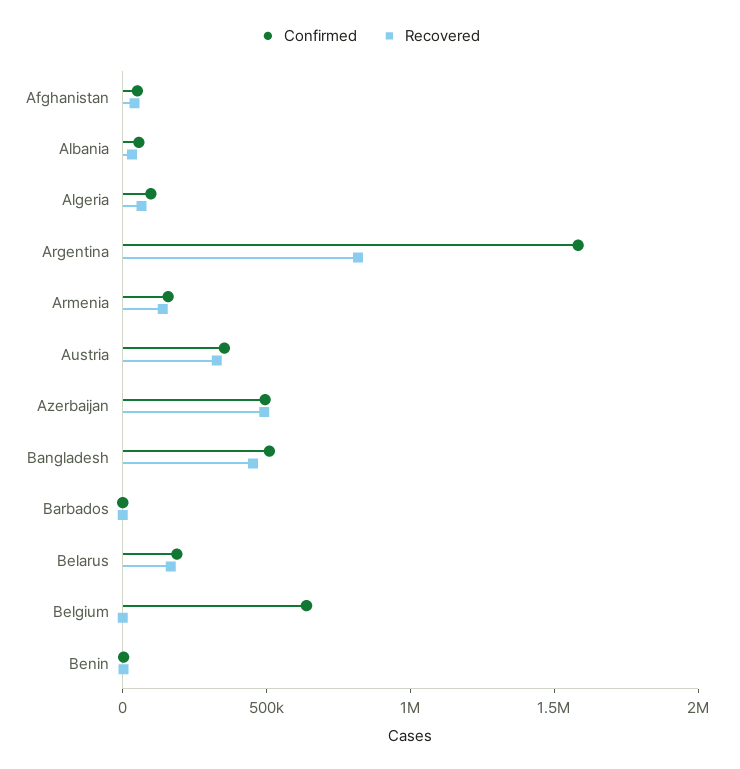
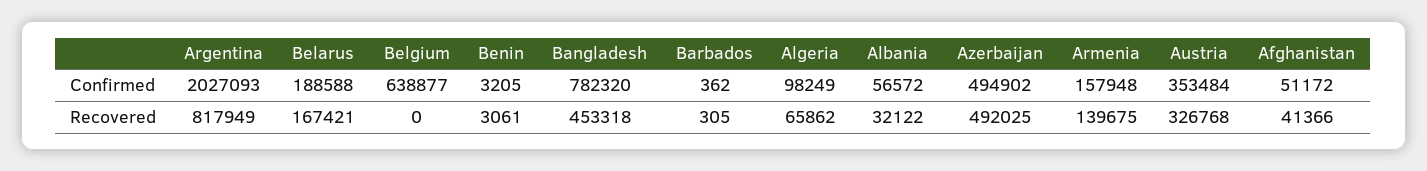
Confirmed, Argentina: 1600000 -> 2027093
Confirmed, Bangladesh: 500000 -> 782320

